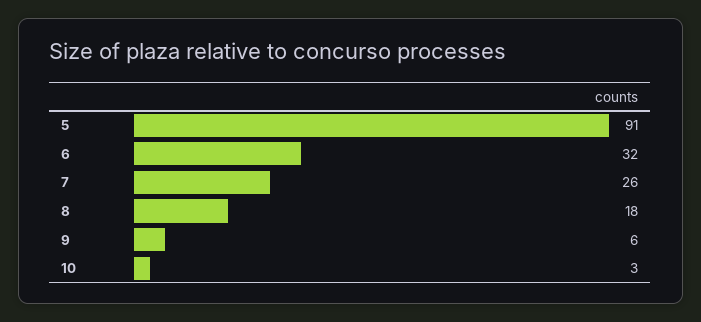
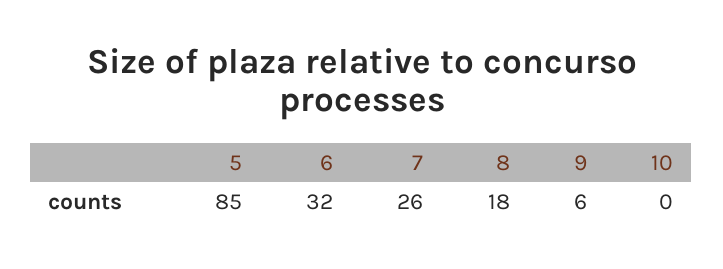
5: 91 -> 85
10: 3 -> 0

